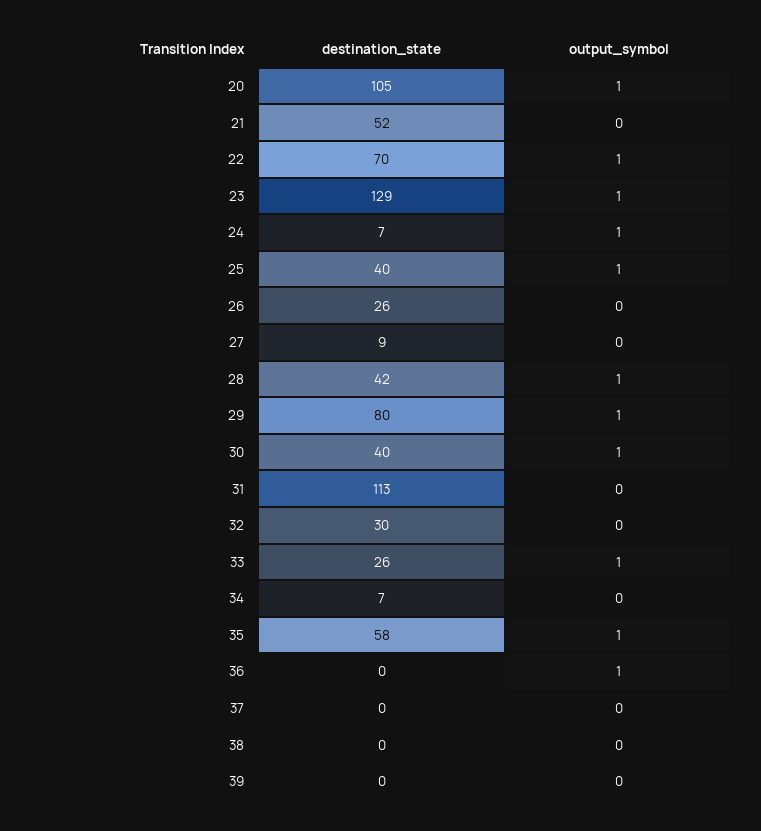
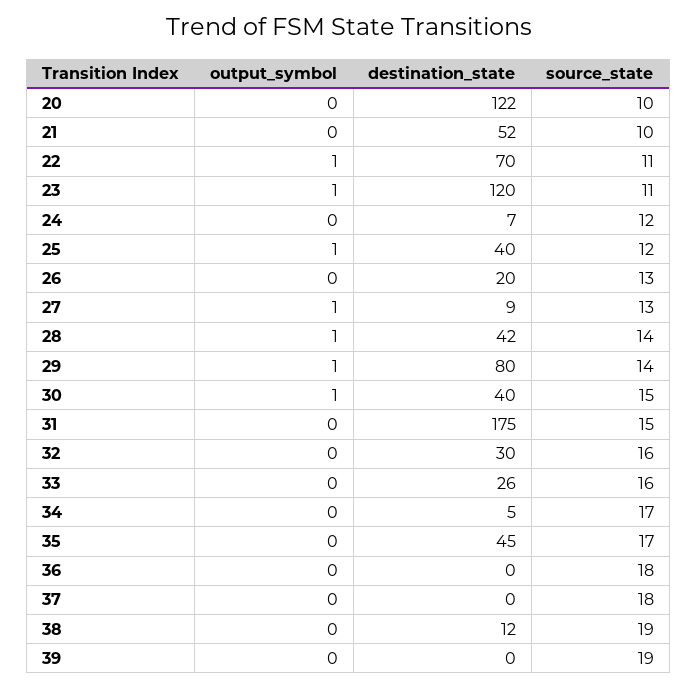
destination_state, 20: 105 -> 122
output_symbol, 20: 1 -> 0
destination_state, 23: 129 -> 120
output_symbol, 24: 1 -> 0
destination_state, 26: 26 -> 20
output_symbol, 27: 0 -> 1
destination_state, 31: 113 -> 175
output_symbol, 33: 1 -> 0
destination_state, 34: 7 -> 5
destination_state, 35: 58 -> 45
output_symbol, 35: 1 -> 0
output_symbol, 36: 1 -> 0
destination_state, 38: 0 -> 12
source_state, 20: none -> 10
source_state, 21: none -> 10
source_state, 22: none -> 11
source_state, 23: none -> 11
source_state, 24: none -> 12
source_state, 25: none -> 12
source_state, 26: none -> 13
source_state, 27: none -> 13
source_state, 28: none -> 14
source_state, 29: none -> 14
source_state, 30: none -> 15
source_state, 31: none -> 15
source_state, 32: none -> 16
source_state, 33: none -> 16
source_state, 34: none -> 17
source_state, 35: none -> 17
source_state, 36: none -> 18
source_state, 37: none -> 18
source_state, 38: none -> 19
source_state, 39: none -> 19

